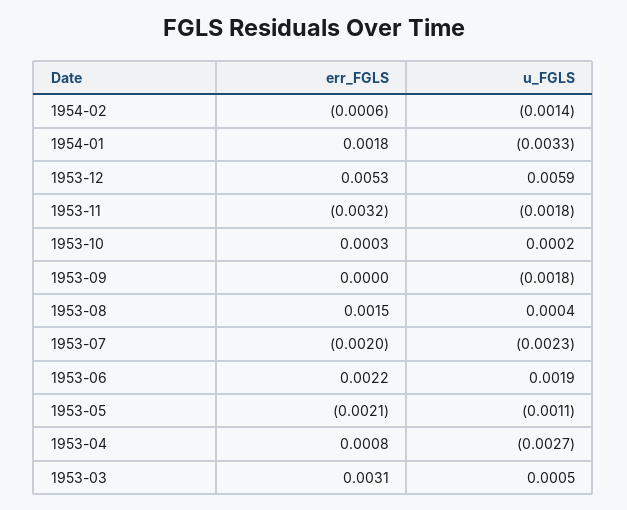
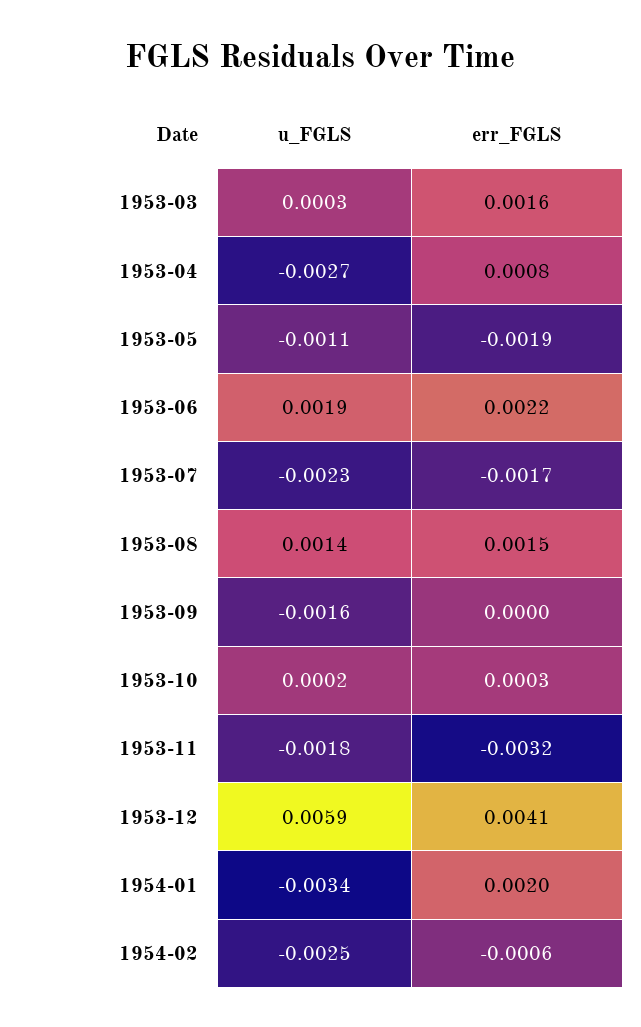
u_FGLS, 1954-02: -0.0014 -> -0.0025
err_FGLS, 1954-01: 0.0018 -> 0.002
u_FGLS, 1954-01: -0.0033 -> -0.0034
err_FGLS, 1953-12: 0.0053 -> 0.0041
u_FGLS, 1953-09: -0.0018 -> -0.0016
u_FGLS, 1953-08: 0.0004 -> 0.0014
err_FGLS, 1953-07: -0.002 -> -0.0017
err_FGLS, 1953-05: -0.0021 -> -0.0019
err_FGLS, 1953-03: 0.0031 -> 0.0016
u_FGLS, 1953-03: 0.0005 -> 0.0003

